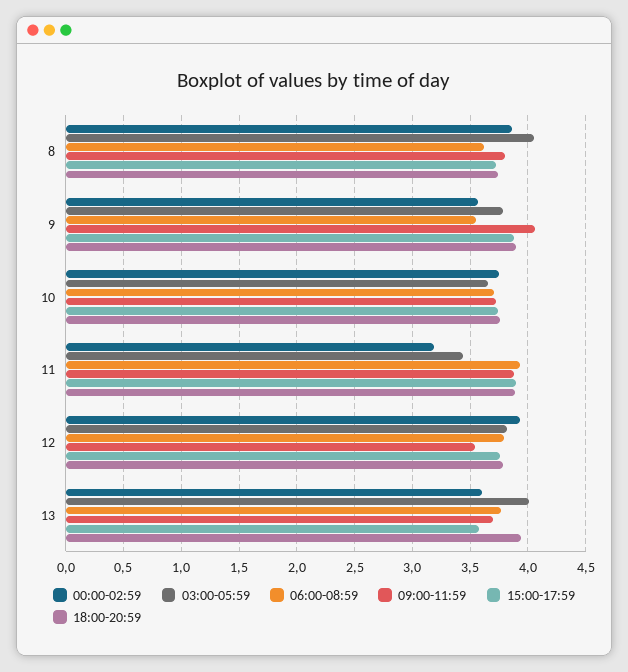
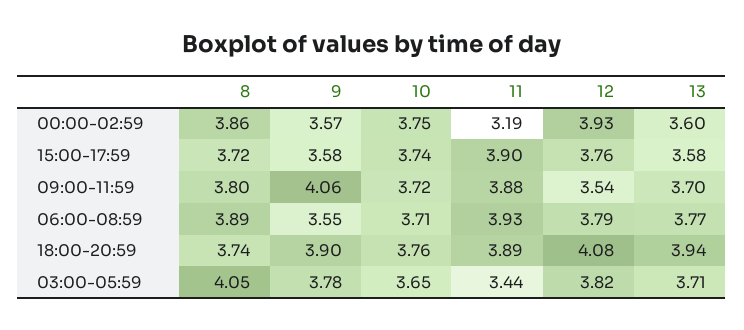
06:00-08:59, 8: 3.6 -> 3.89
15:00-17:59, 9: 3.9 -> 3.58
18:00-20:59, 12: 3.8 -> 4.08
03:00-05:59, 13: 4 -> 3.71

